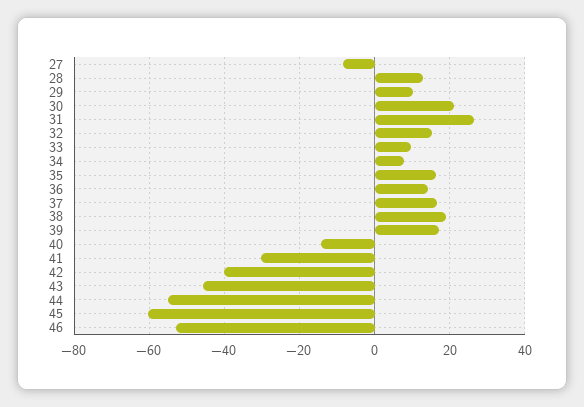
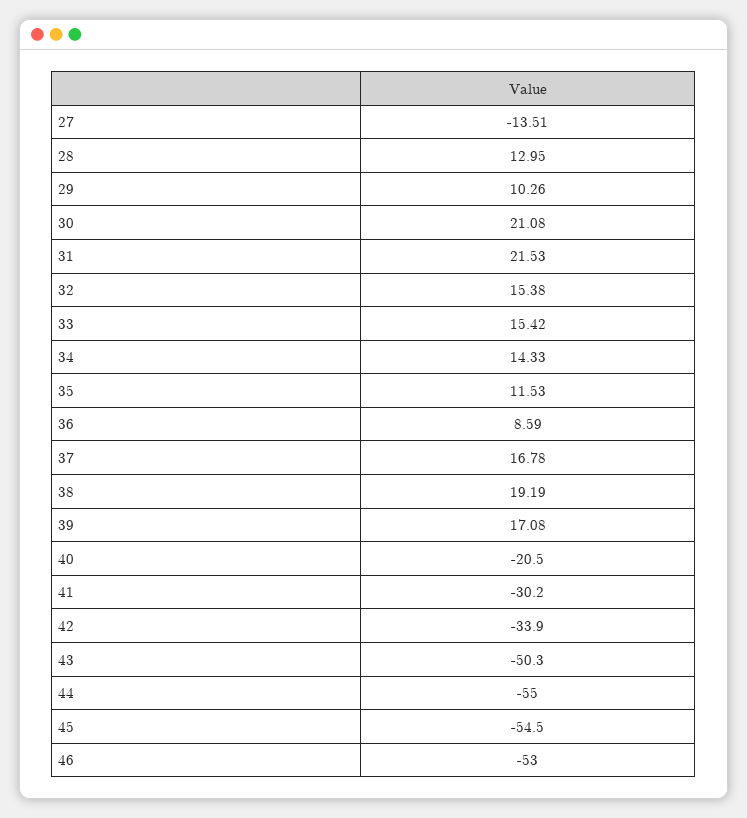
27: -8 -> -13.51
31: 26 -> 21.53
33: 10 -> 15.42
34: 8 -> 14.33
35: 16 -> 11.53
36: 14 -> 8.59
40: -14 -> -20.5
42: -40 -> -33.9
43: -46 -> -50.3
45: -60 -> -54.5

